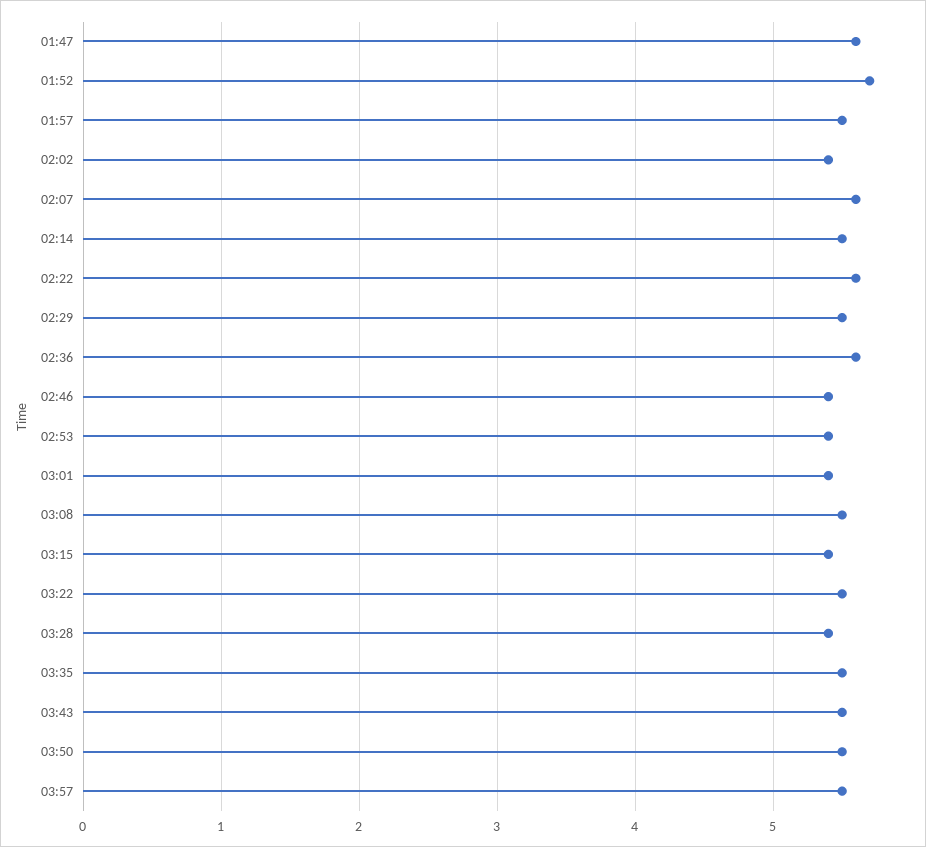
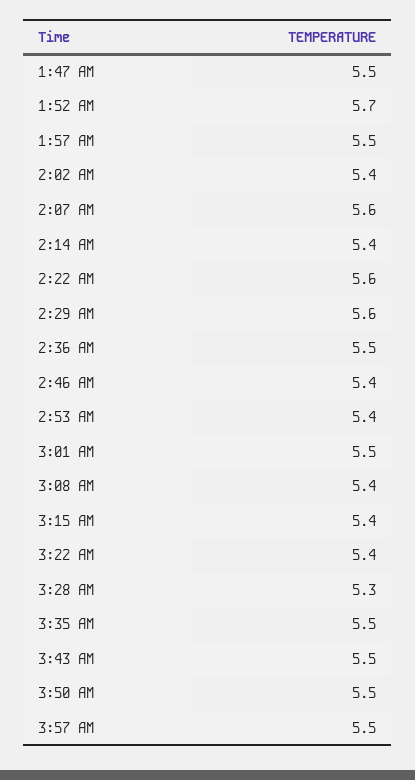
01:47: 5.6 -> 5.5
02:14: 5.5 -> 5.4
02:29: 5.5 -> 5.6
02:36: 5.6 -> 5.5
03:01: 5.4 -> 5.5
03:08: 5.5 -> 5.4
03:22: 5.5 -> 5.4
03:28: 5.4 -> 5.3

